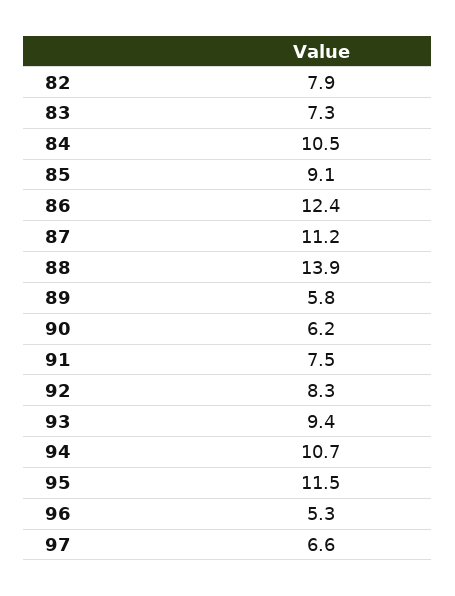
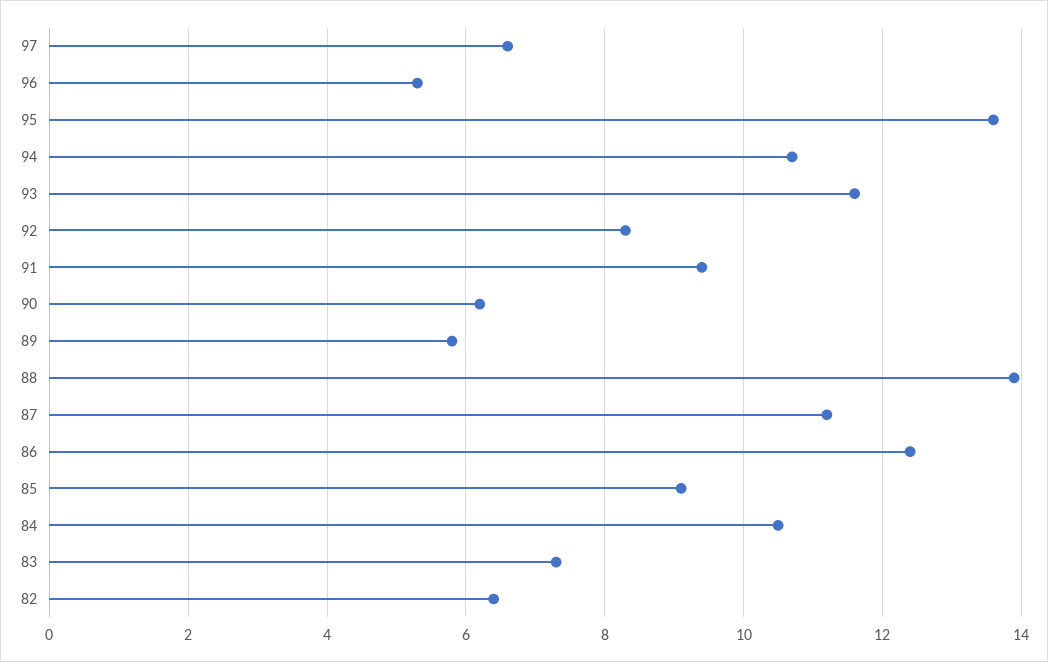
82: 7.9 -> 6.5
91: 7.5 -> 9.5
93: 9.4 -> 11.5
95: 11.5 -> 13.5

